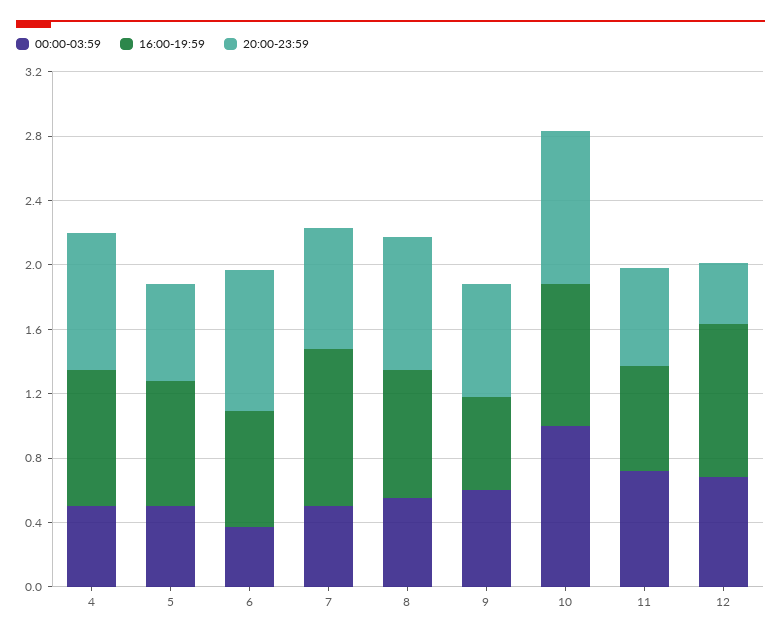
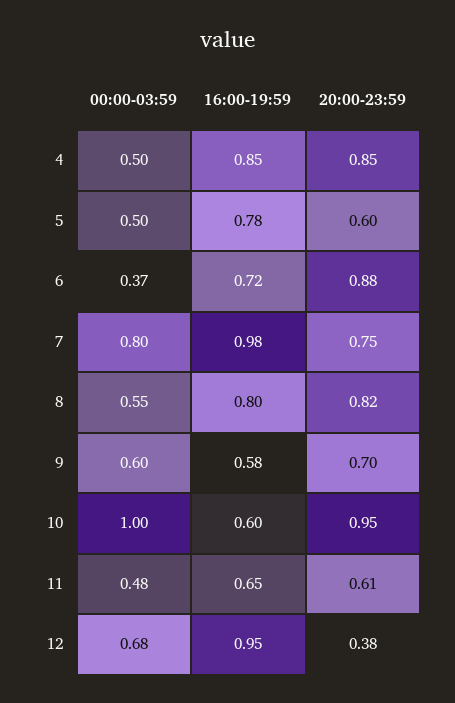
00:00-03:59, 7: 0.5 -> 0.8
16:00-19:59, 10: 0.9 -> 0.6
00:00-03:59, 11: 0.7 -> 0.48

